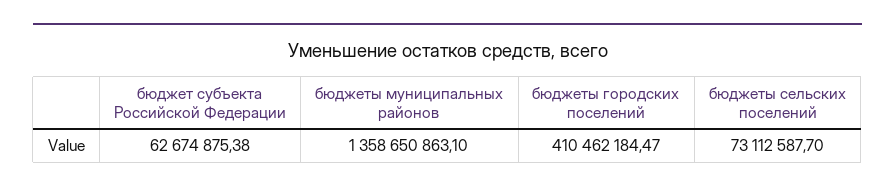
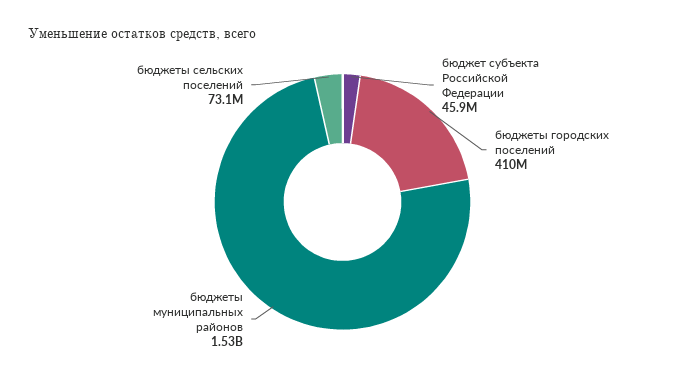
бюджет субъекта Российской Федерации: 62674875.38 -> 45900000
бюджеты муниципальных районов: 1358650863.1 -> 1530000000

